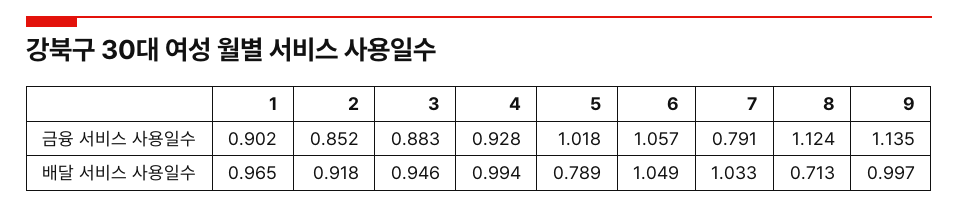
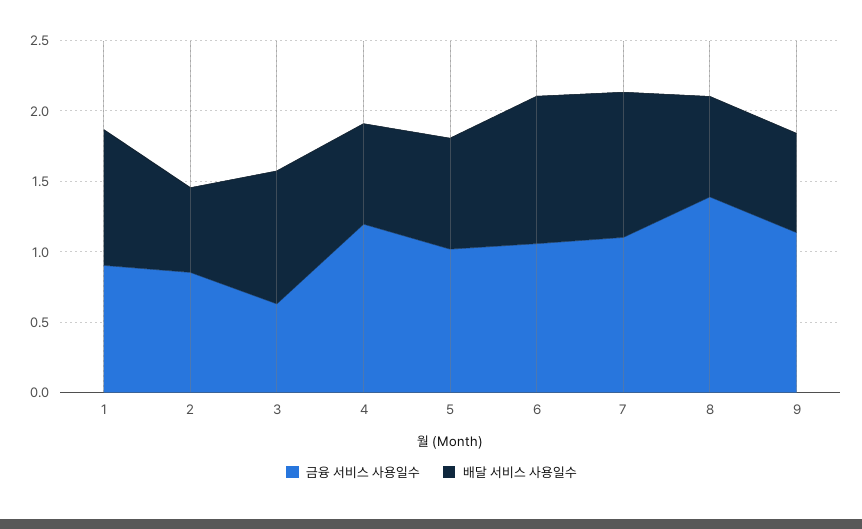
금융 서비스 사용일수, 3: 0.883 -> 0.6
금융 서비스 사용일수, 4: 0.928 -> 1.2
금융 서비스 사용일수, 7: 0.791 -> 1.1
금융 서비스 사용일수, 8: 1.124 -> 1.4
배달 서비스 사용일수, 2: 0.918 -> 0.6
배달 서비스 사용일수, 4: 0.994 -> 0.7
배달 서비스 사용일수, 9: 0.997 -> 0.7

